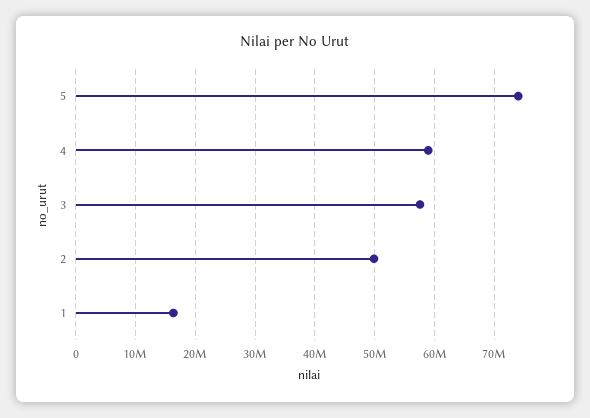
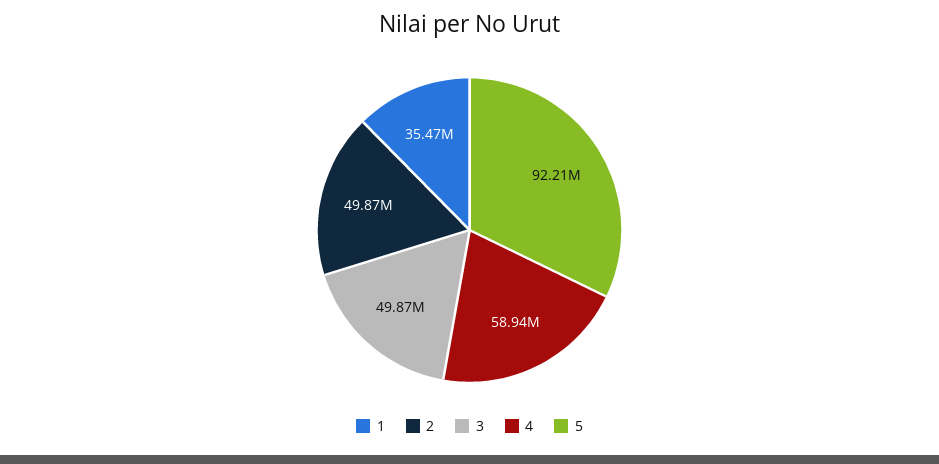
5: 74000000 -> 92210000
3: 58000000 -> 49870000
1: 16000000 -> 35470000

